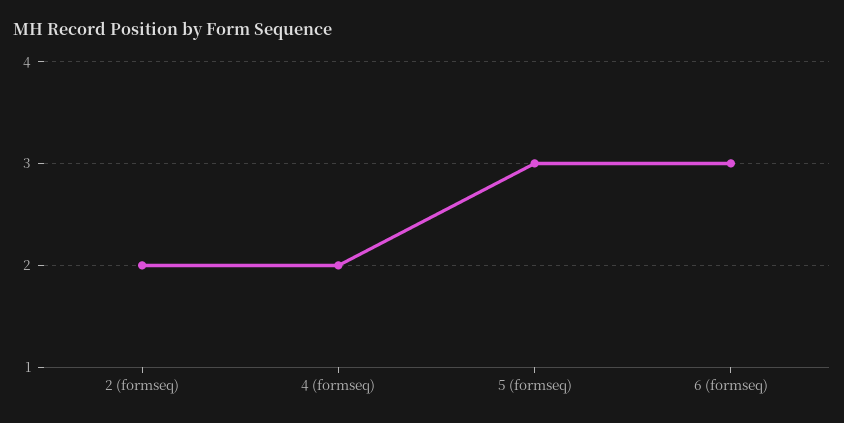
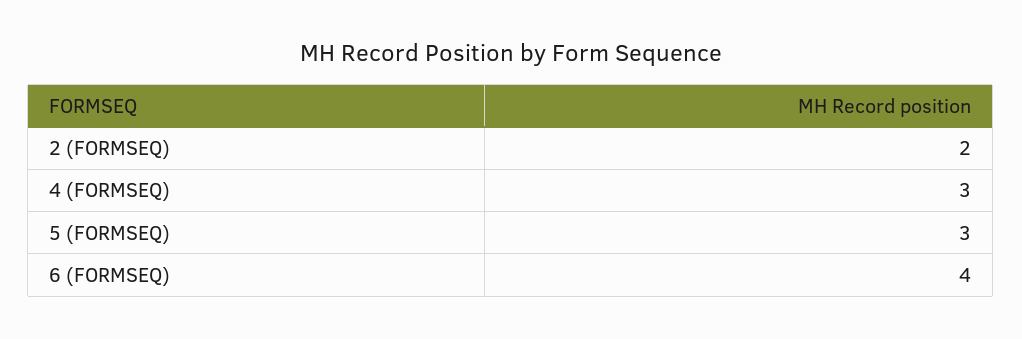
4 (formseq): 2 -> 3
6 (formseq): 3 -> 4

